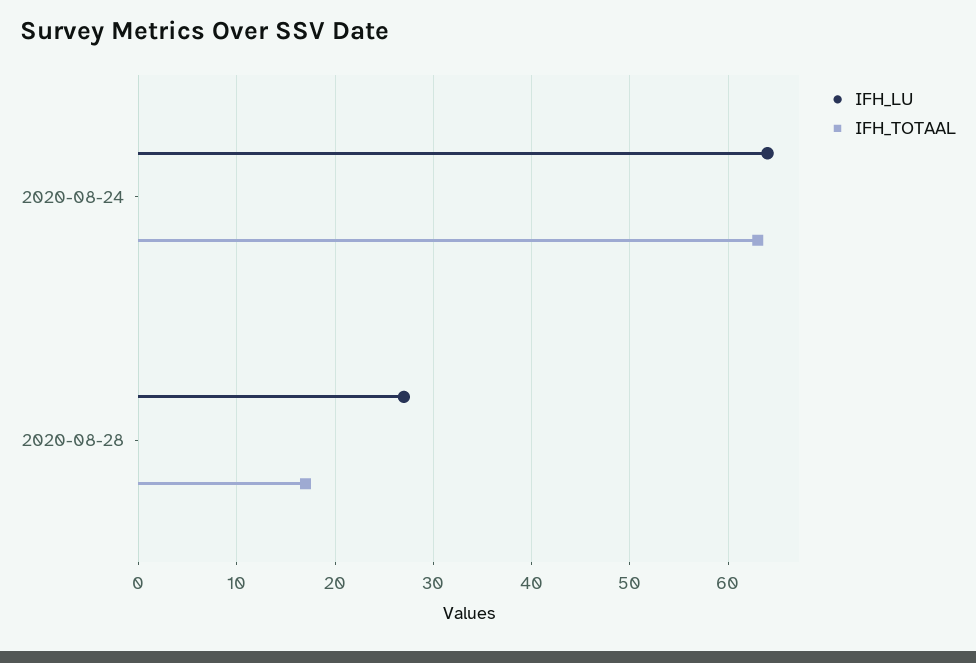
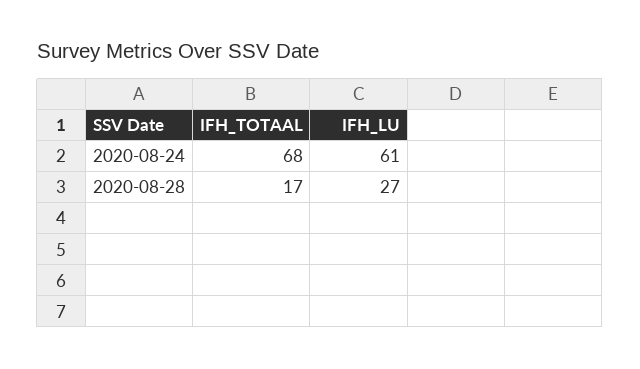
IFH_LU, 2020-08-24: 64 -> 61
IFH_TOTAAL, 2020-08-24: 63 -> 68

